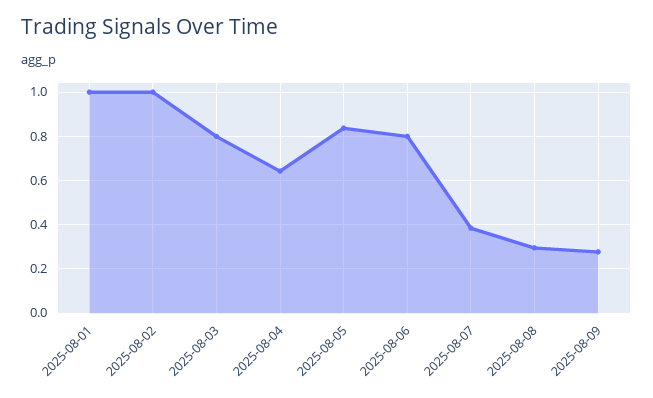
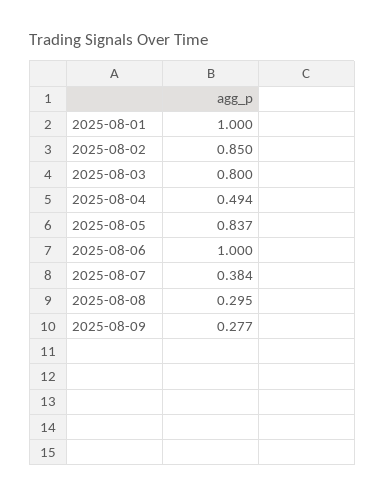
2025-08-02: 1 -> 0.85
2025-08-04: 0.65 -> 0.494
2025-08-06: 0.8 -> 1

